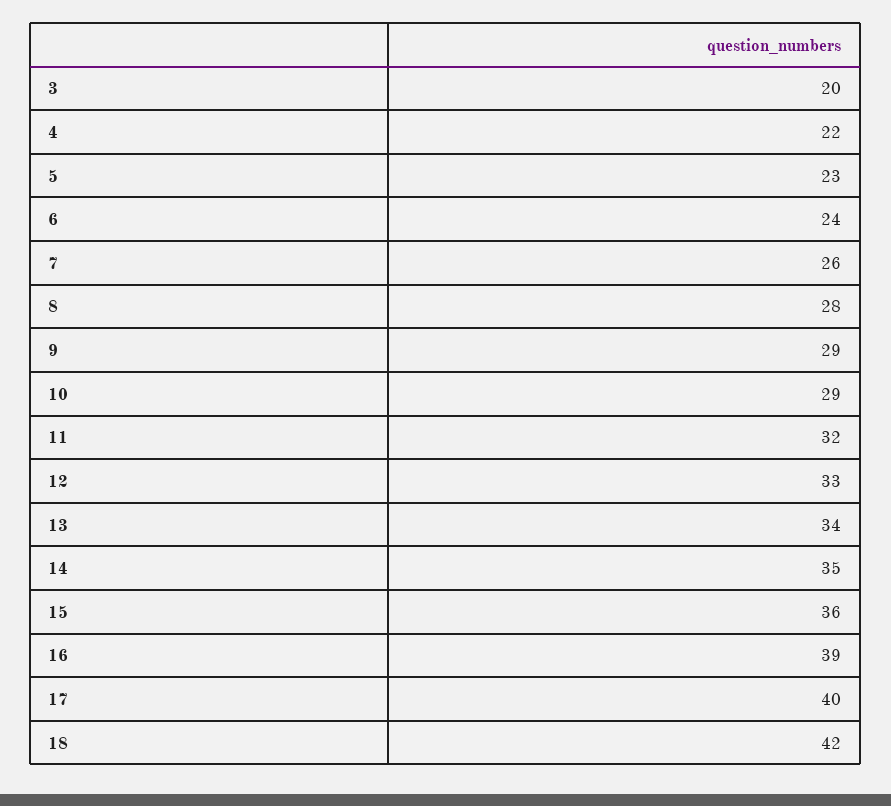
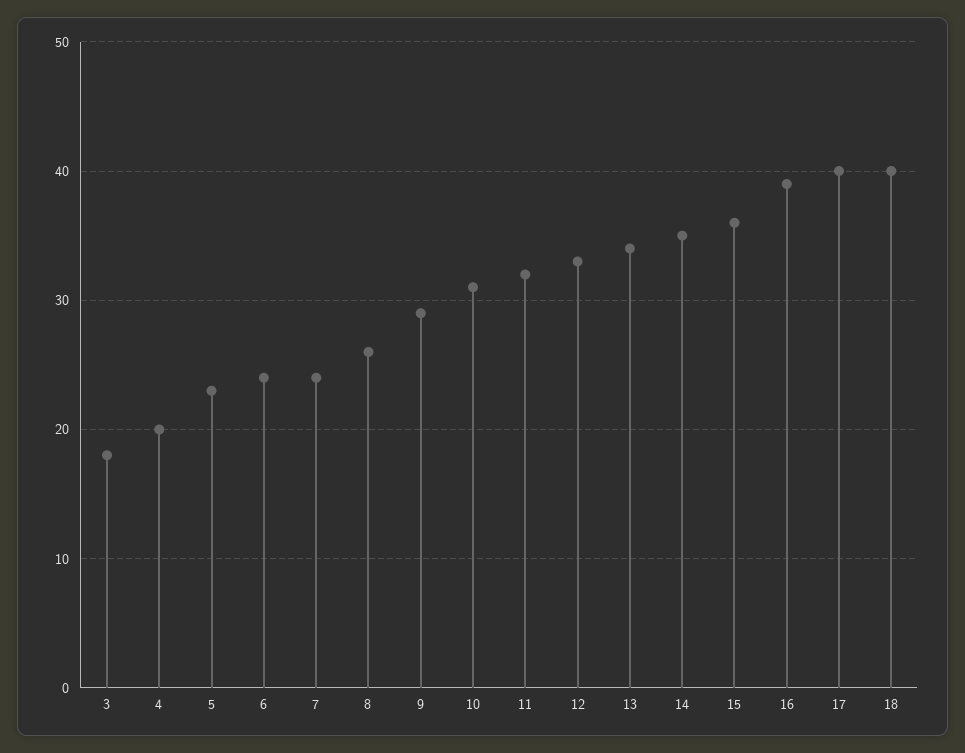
3: 20 -> 18
4: 22 -> 20
7: 26 -> 24
8: 28 -> 26
10: 29 -> 31
18: 42 -> 40

